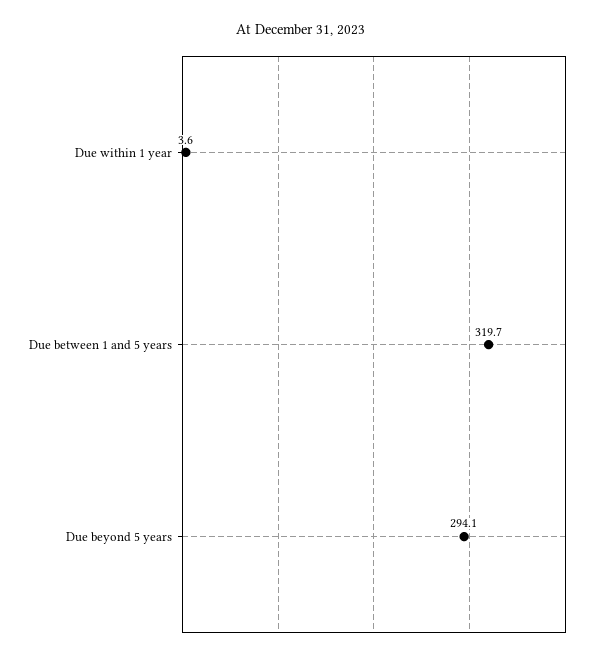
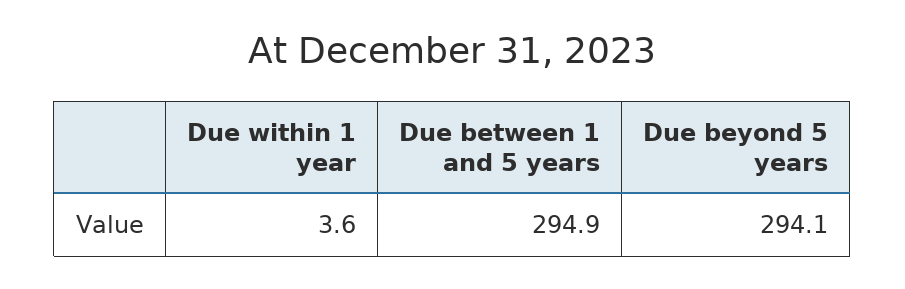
Due between 1 and 5 years: 319.7 -> 294.9

